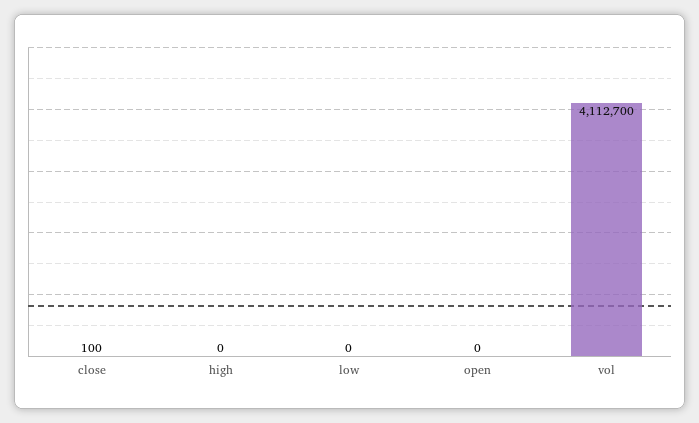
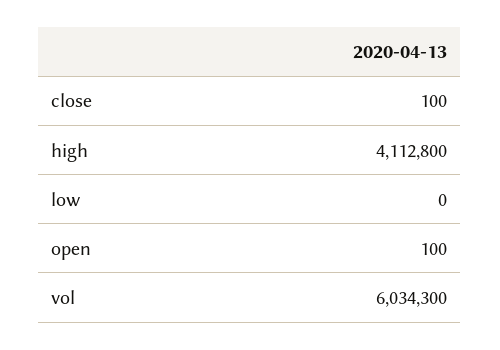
high: 0 -> 4112800
open: 0 -> 100
vol: 4112700 -> 6034300

